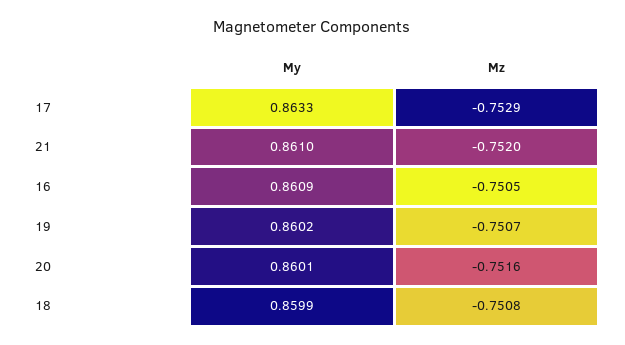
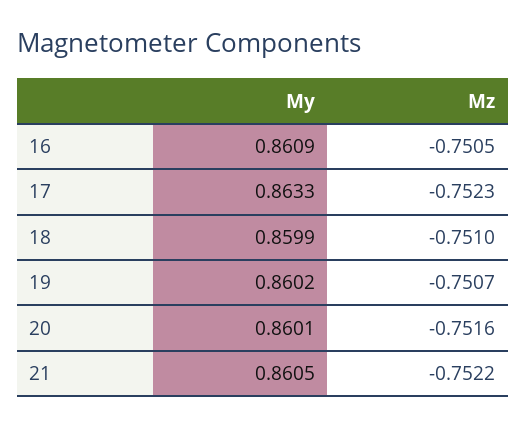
Mz, 17: -0.7529 -> -0.7523
My, 21: 0.861 -> 0.8605
Mz, 21: -0.752 -> -0.7522
Mz, 18: -0.7508 -> -0.751

